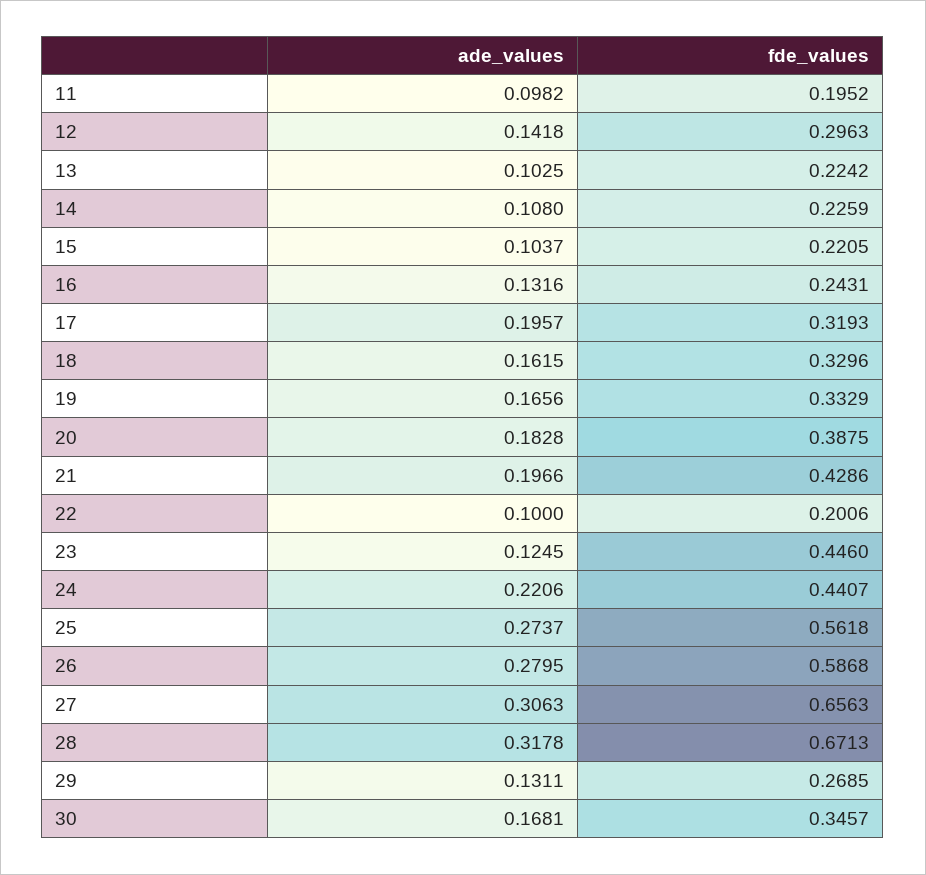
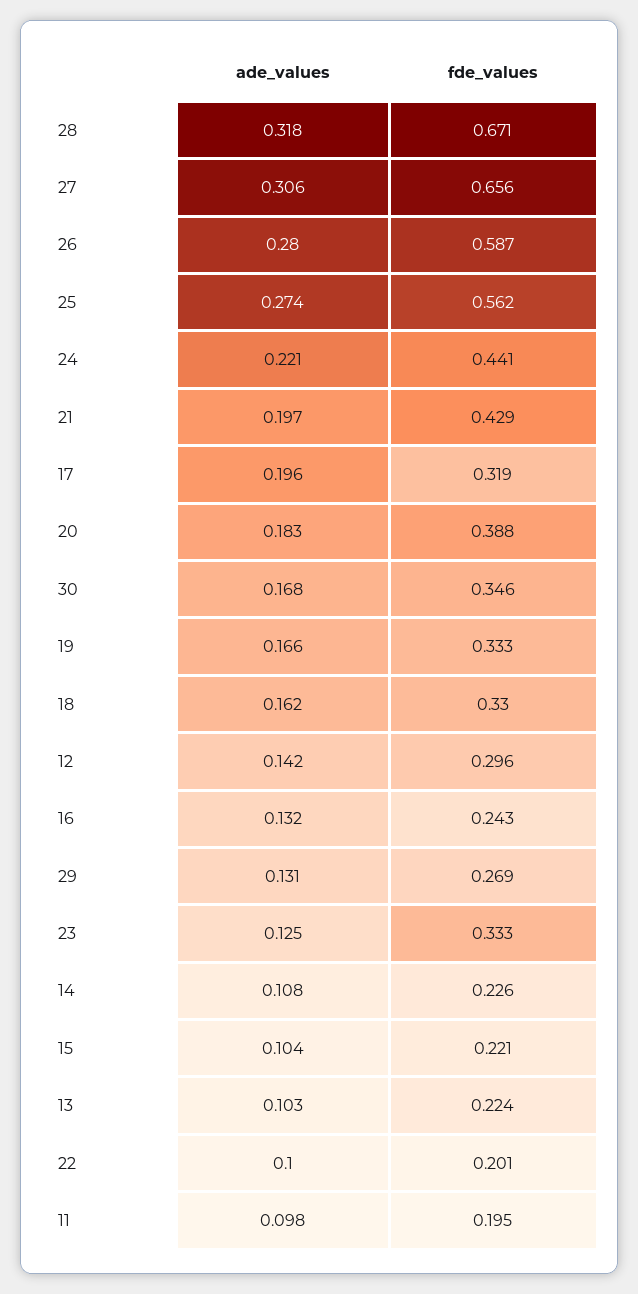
fde_values, 23: 0.446 -> 0.333

